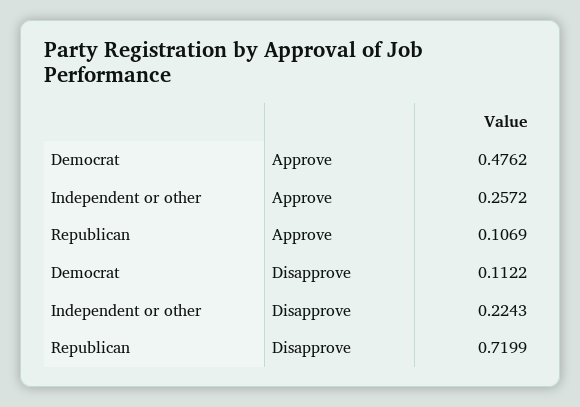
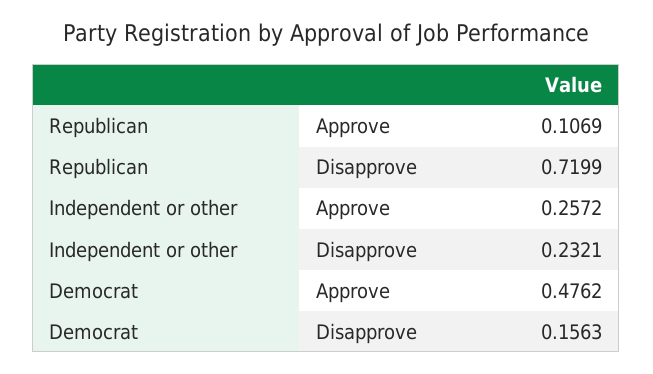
Democrat, Disapprove: 0.1122 -> 0.1563
Independent or other, Disapprove: 0.2243 -> 0.2321

